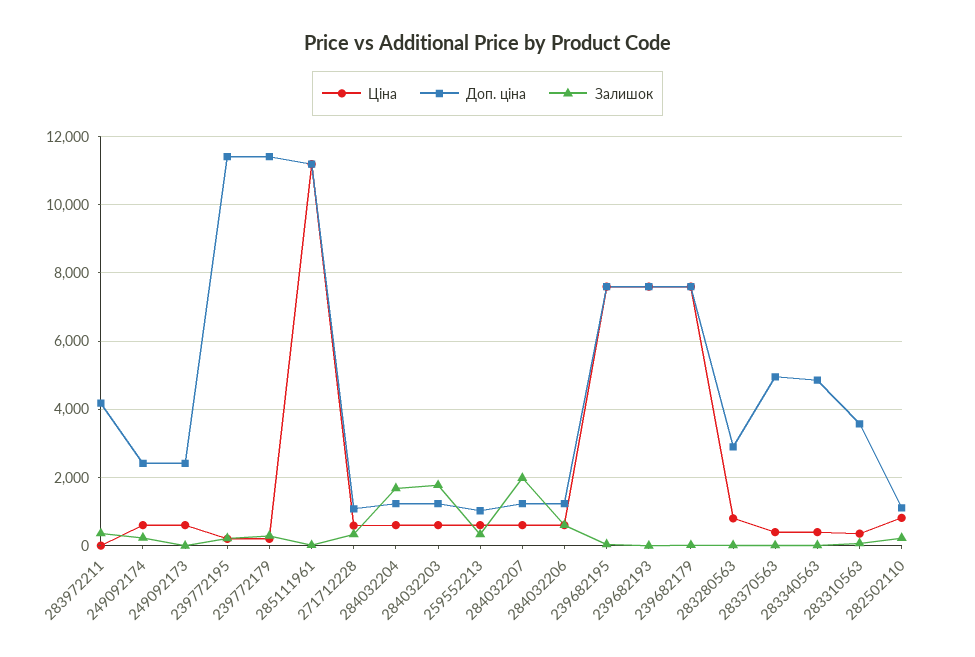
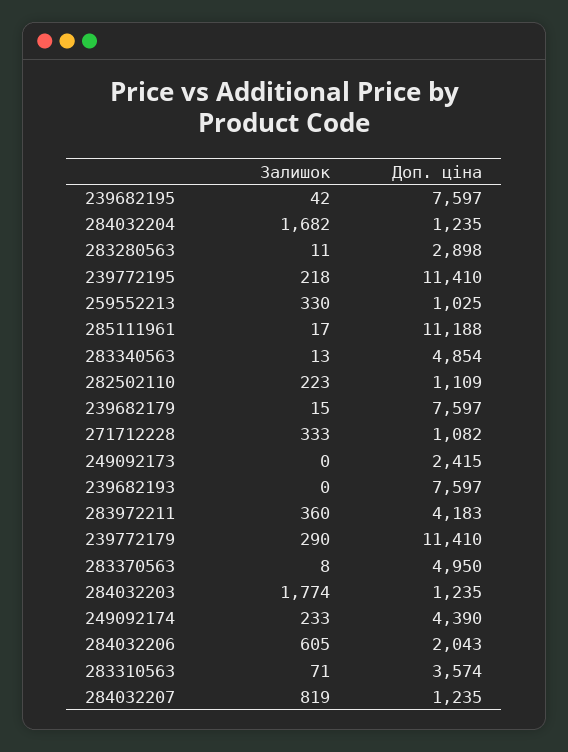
Ціна, 283972211: 0 -> none
Ціна, 249092174: 600 -> none
Доп. ціна, 249092174: 2400 -> 4390
Ціна, 249092173: 600 -> none
Ціна, 239772195: 200 -> none
Ціна, 239772179: 200 -> none
Ціна, 285111961: 11200 -> none
Ціна, 271712228: 600 -> none
Ціна, 284032204: 600 -> none
Ціна, 284032203: 600 -> none
Ціна, 259552213: 600 -> none
Ціна, 284032207: 600 -> none
Залишок, 284032207: 2000 -> 819
Ціна, 284032206: 600 -> none
Доп. ціна, 284032206: 1200 -> 2043
Ціна, 239682195: 7600 -> none
Ціна, 239682193: 7600 -> none
Ціна, 239682179: 7600 -> none
Ціна, 283280563: 800 -> none
Ціна, 283370563: 400 -> none
Ціна, 283340563: 400 -> none
Ціна, 283310563: 400 -> none
Ціна, 282502110: 800 -> none

